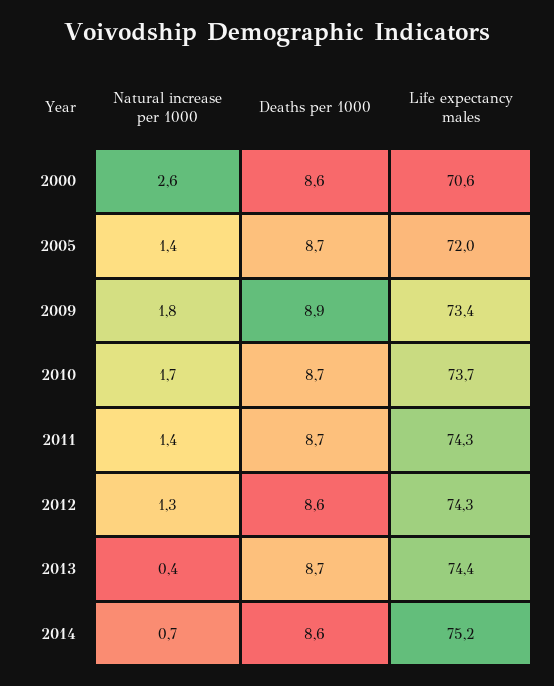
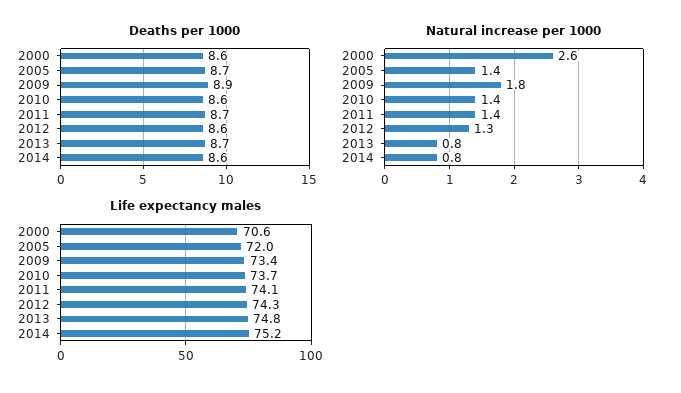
Natural increase per 1000, 2010: 1.7 -> 1.4
Deaths per 1000, 2010: 8.7 -> 8.6
Life expectancy males, 2011: 74.3 -> 74.1
Natural increase per 1000, 2013: 0.4 -> 0.8
Life expectancy males, 2013: 74.4 -> 74.8
Natural increase per 1000, 2014: 0.7 -> 0.8

